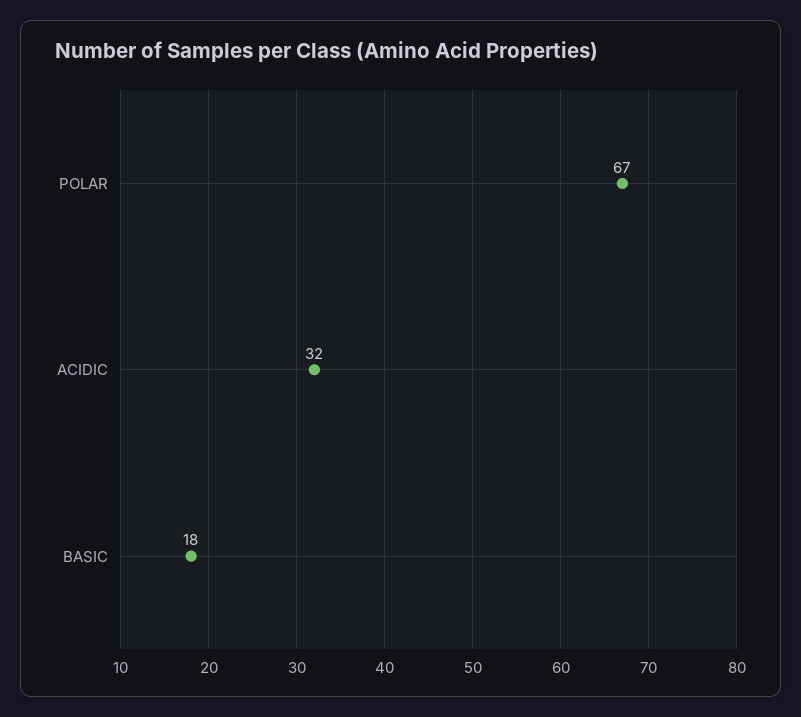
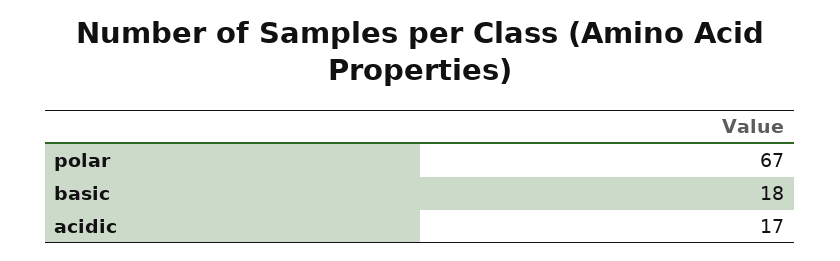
ACIDIC: 32 -> 17

